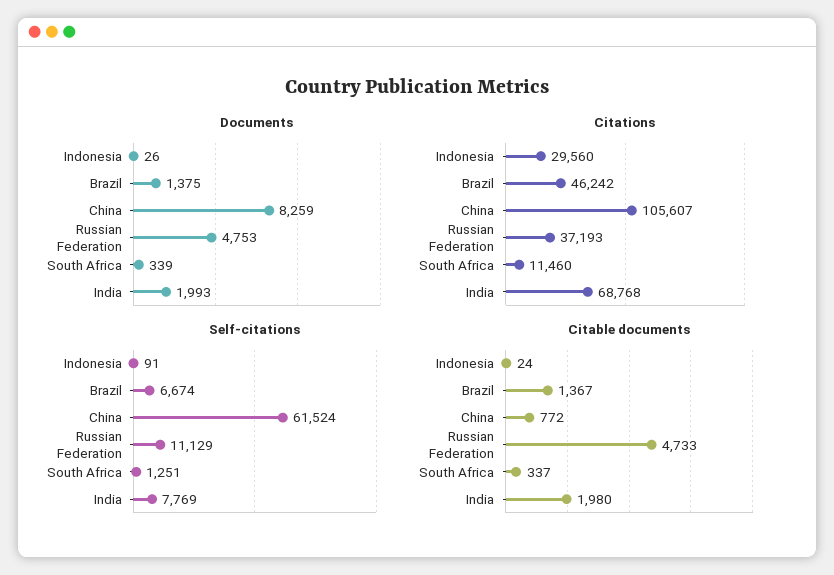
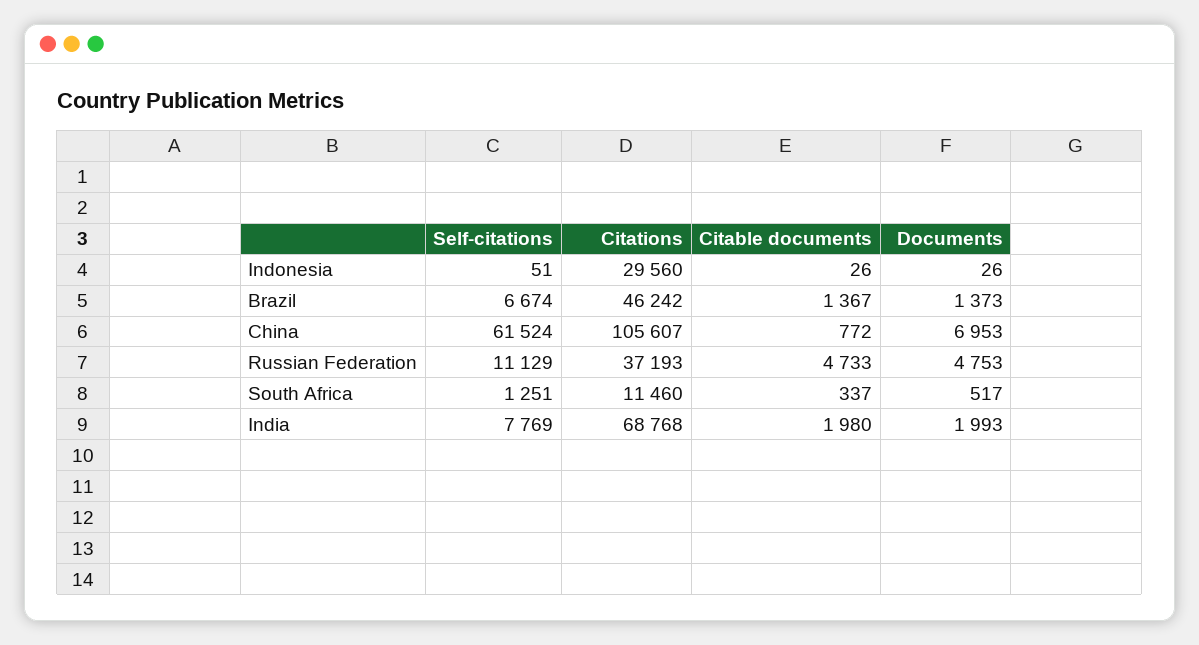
Documents, Brazil: 1375 -> 1373
Documents, China: 8259 -> 6953
Documents, South Africa: 339 -> 517
Self-citations, Indonesia: 91 -> 51
Citable documents, Indonesia: 24 -> 26

